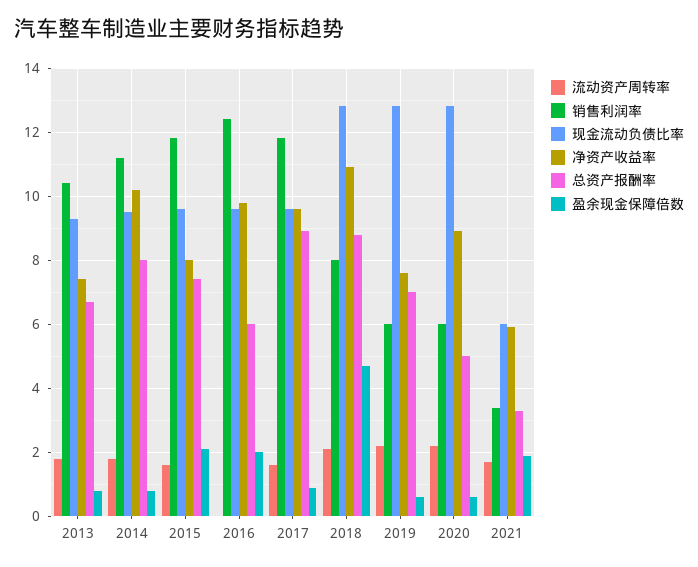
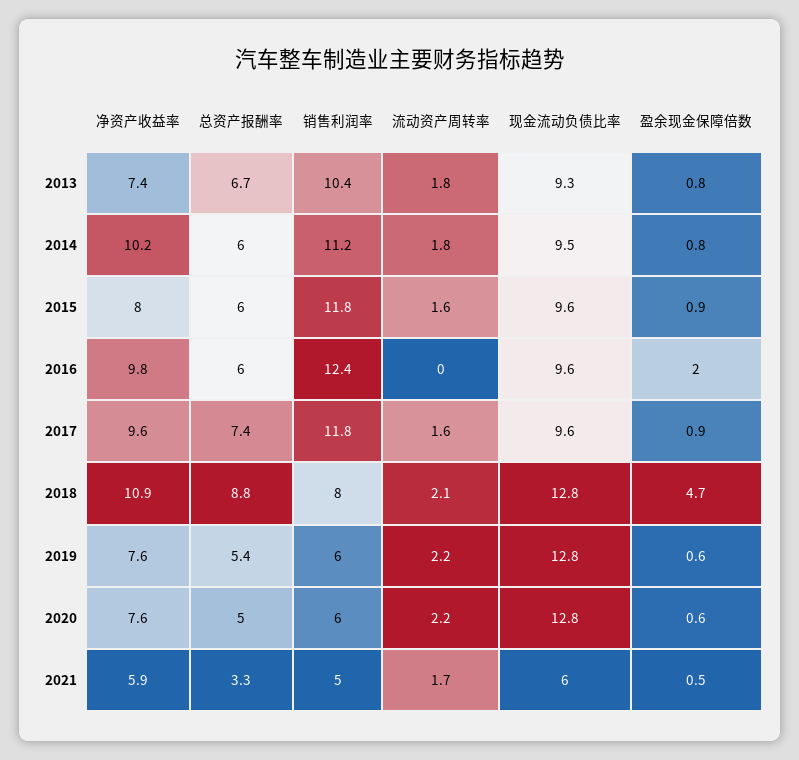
总资产报酬率, 2014: 8 -> 6
总资产报酬率, 2015: 7.5 -> 6
盈余现金保障倍数, 2015: 2 -> 0.9
总资产报酬率, 2017: 9 -> 7.4
总资产报酬率, 2019: 7 -> 5.4
净资产收益率, 2020: 9 -> 7.6
销售利润率, 2021: 3.5 -> 5
盈余现金保障倍数, 2021: 2 -> 0.5

